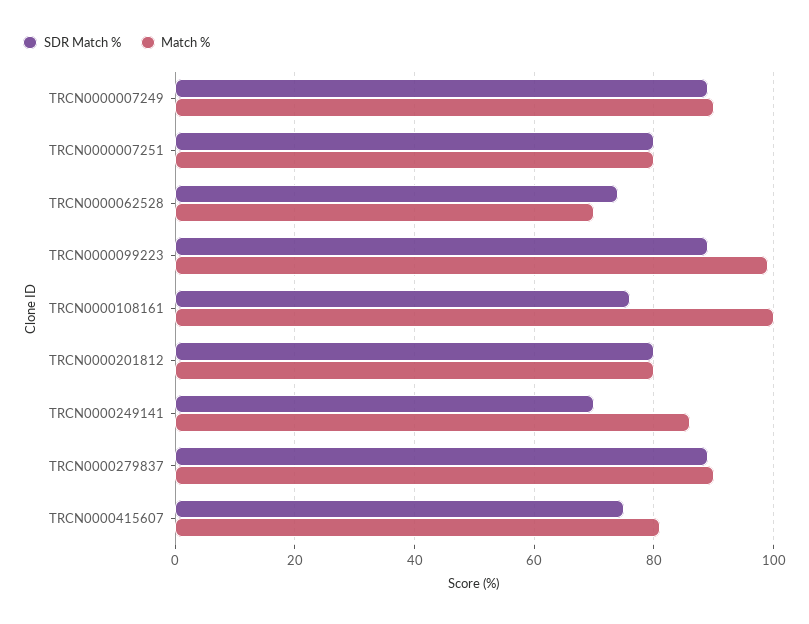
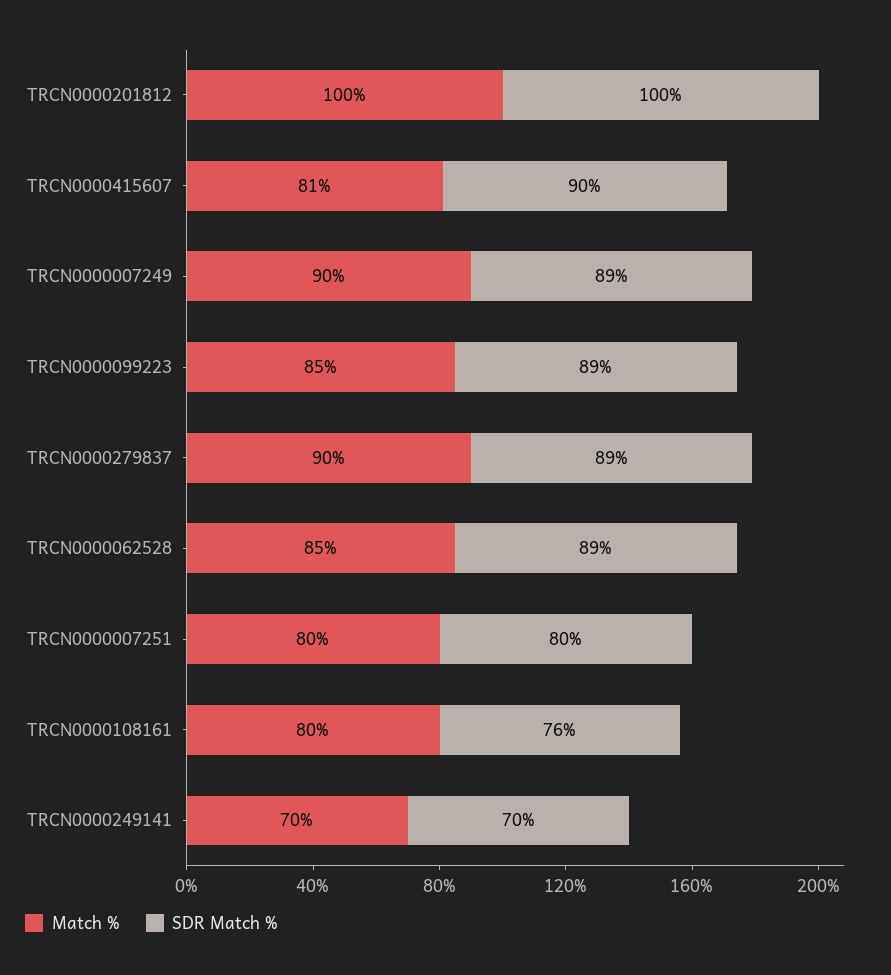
SDR Match %, TRCN0000062528: 75 -> 89
Match %, TRCN0000062528: 70 -> 85
Match %, TRCN0000099223: 100 -> 85
Match %, TRCN0000108161: 100 -> 80
SDR Match %, TRCN0000201812: 80 -> 100
Match %, TRCN0000201812: 80 -> 100
Match %, TRCN0000249141: 85 -> 70
SDR Match %, TRCN0000415607: 75 -> 90

